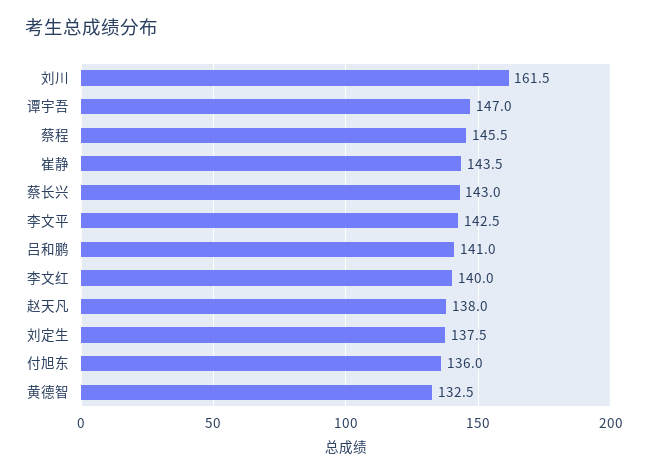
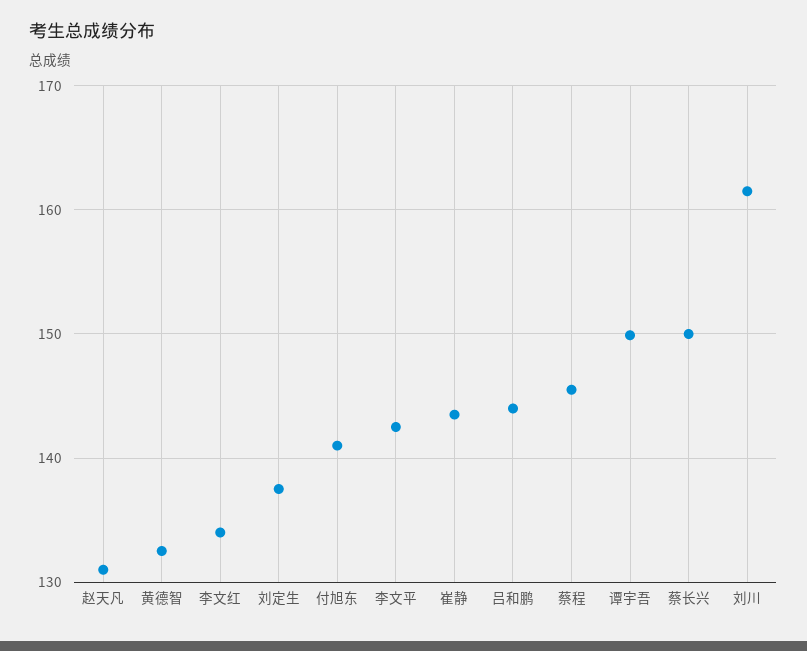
谭宇吾: 147 -> 150
蔡长兴: 143 -> 150
吕和鹏: 141 -> 144
李文红: 140 -> 134
赵天凡: 138 -> 131
付旭东: 136 -> 141

